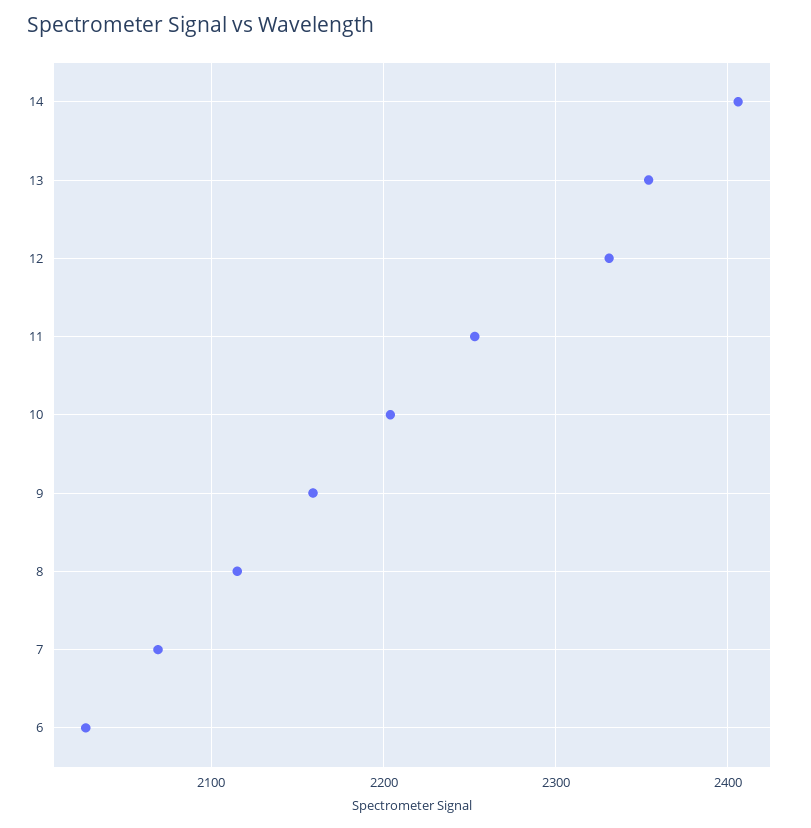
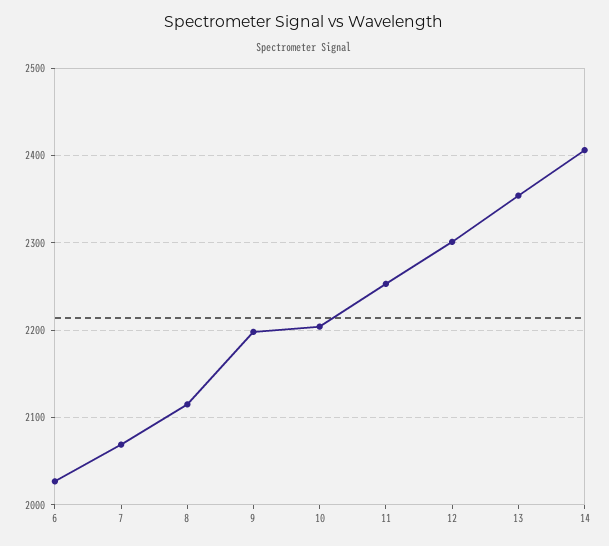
12: 2330 -> 2300
9: 2160 -> 2200

